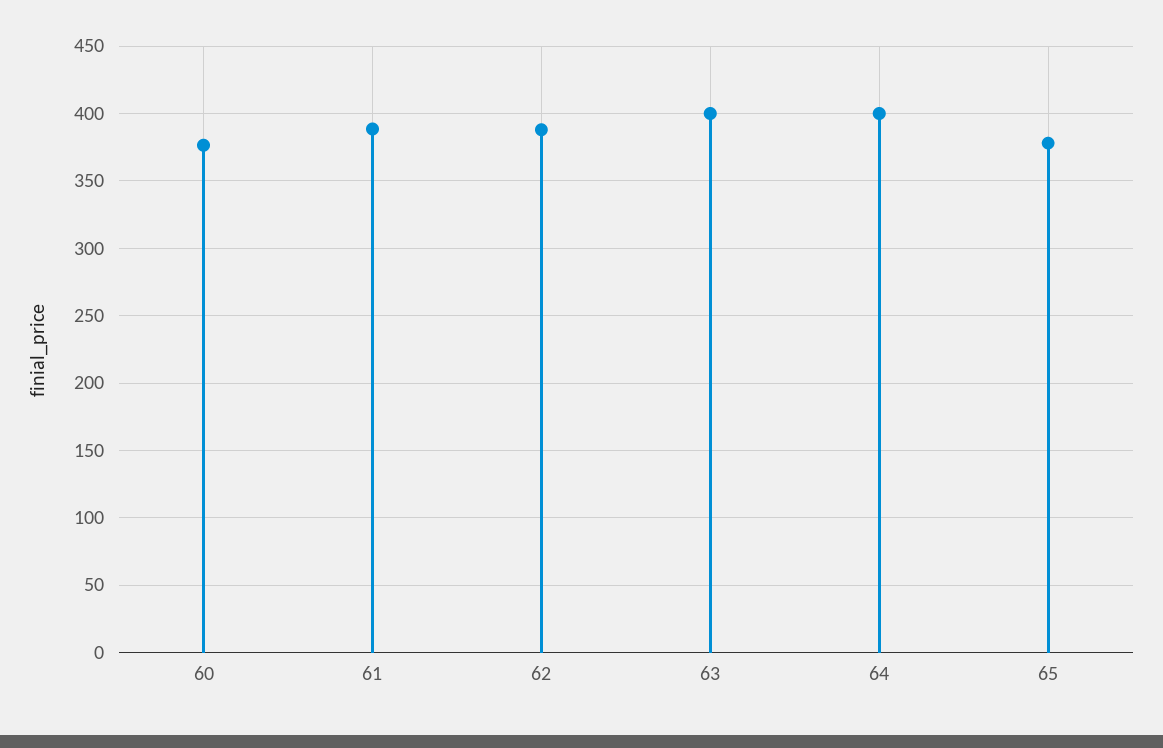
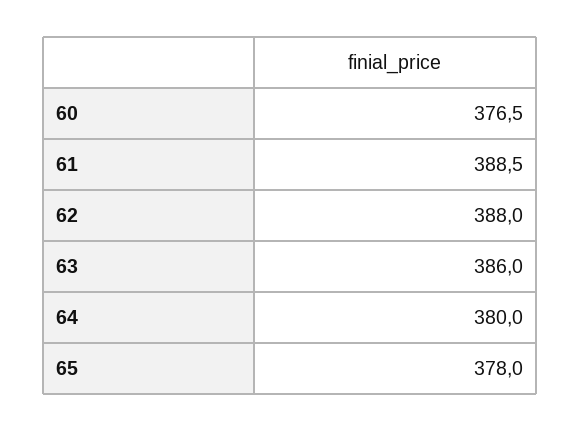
63: 400 -> 386
64: 400 -> 380

